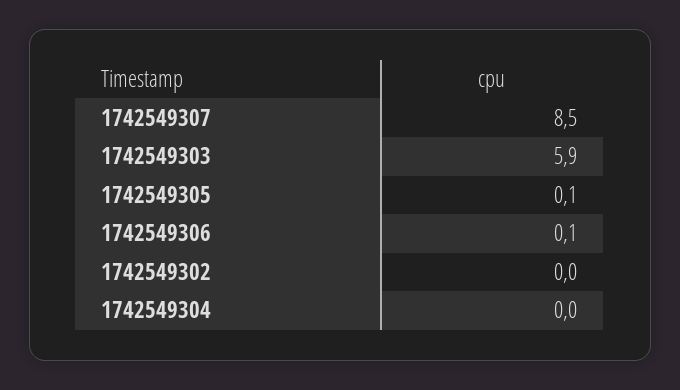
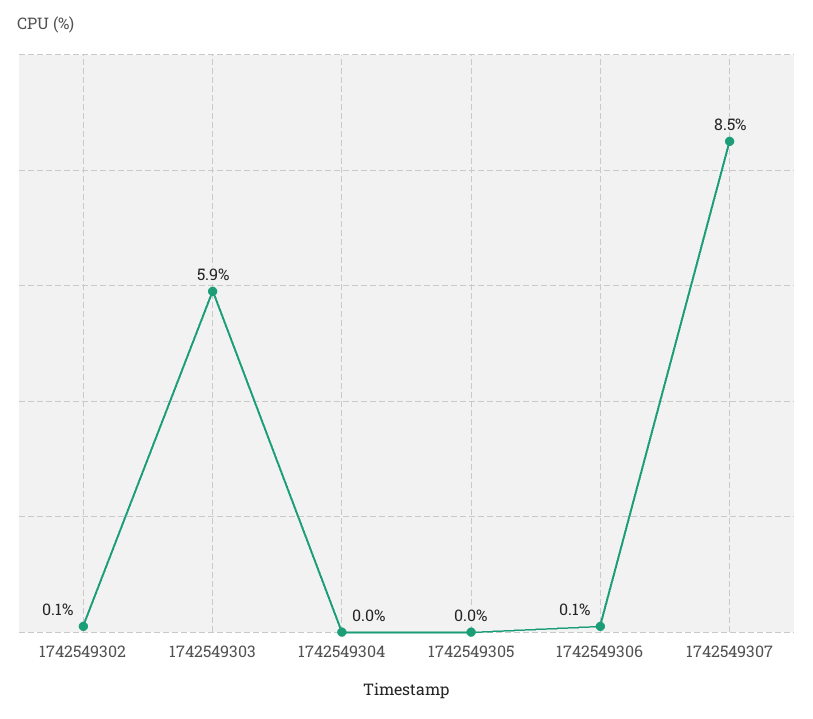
1742549305: 0.1 -> 0
1742549302: 0 -> 0.1

